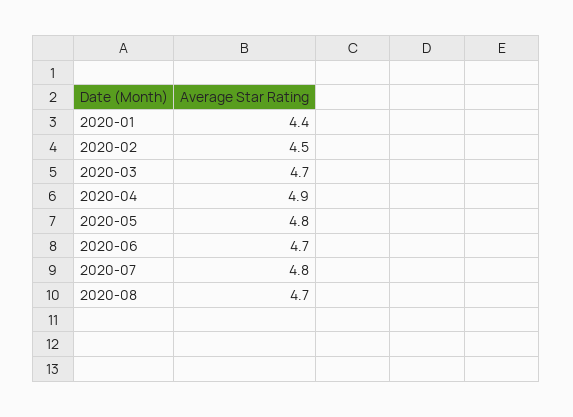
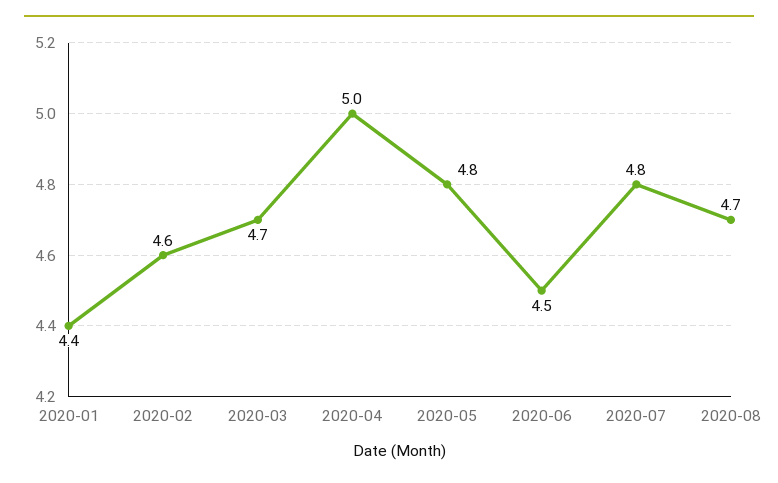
2020-02: 4.5 -> 4.6
2020-04: 4.9 -> 5
2020-06: 4.7 -> 4.5

